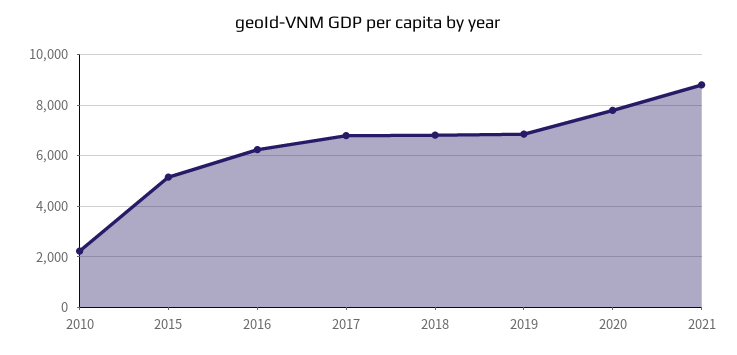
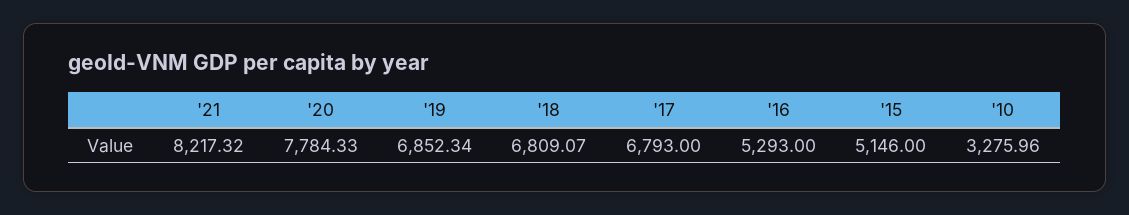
2010: 2250 -> 3275.96
2016: 6250 -> 5293
2021: 8750 -> 8217.32

